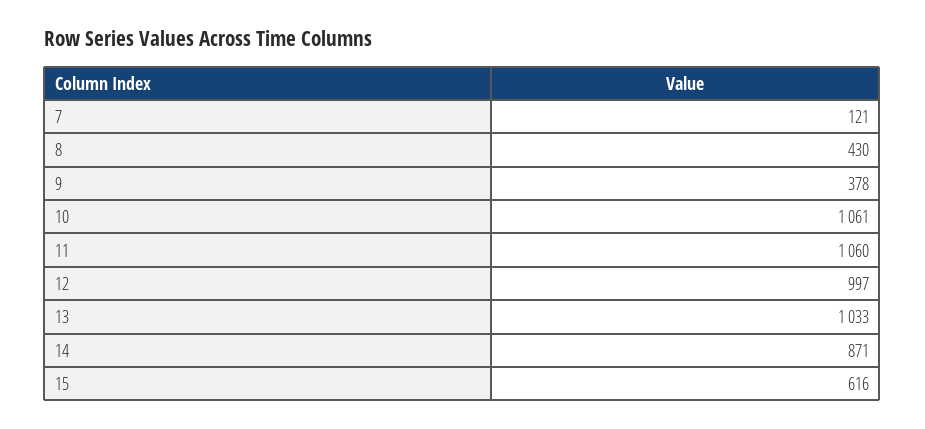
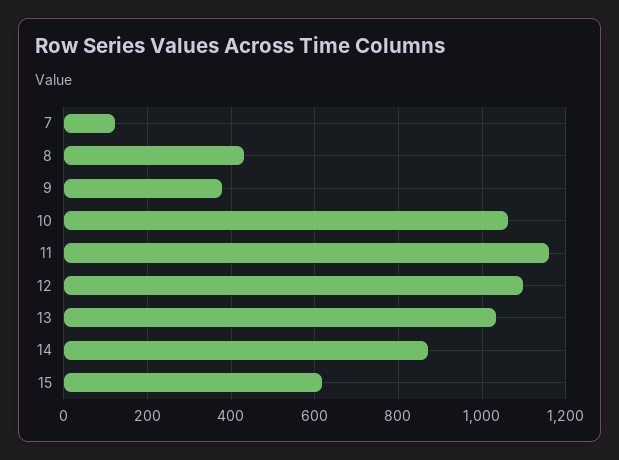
11: 1060 -> 1160
12: 997 -> 1100

